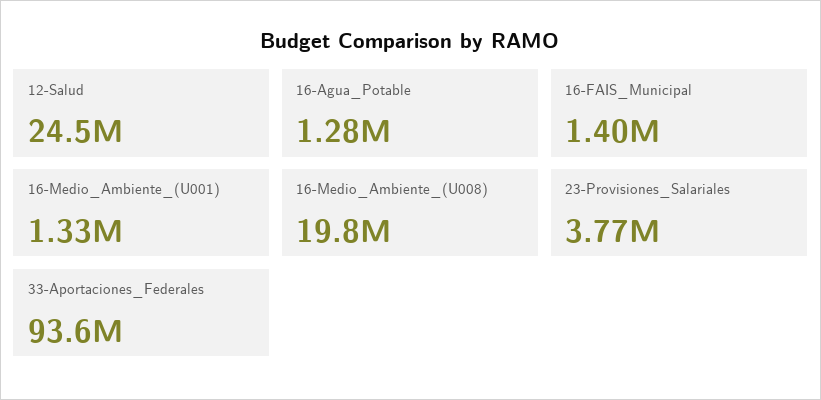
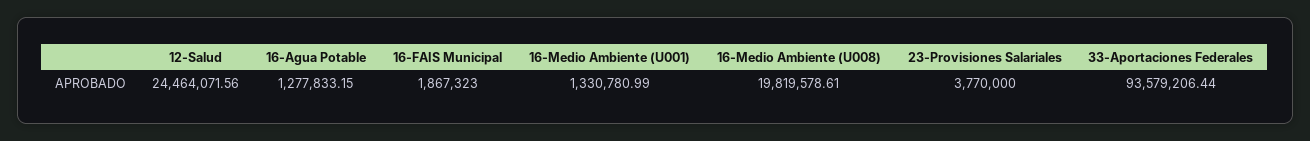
16-FAIS_Municipal: 1400000 -> 1867323

